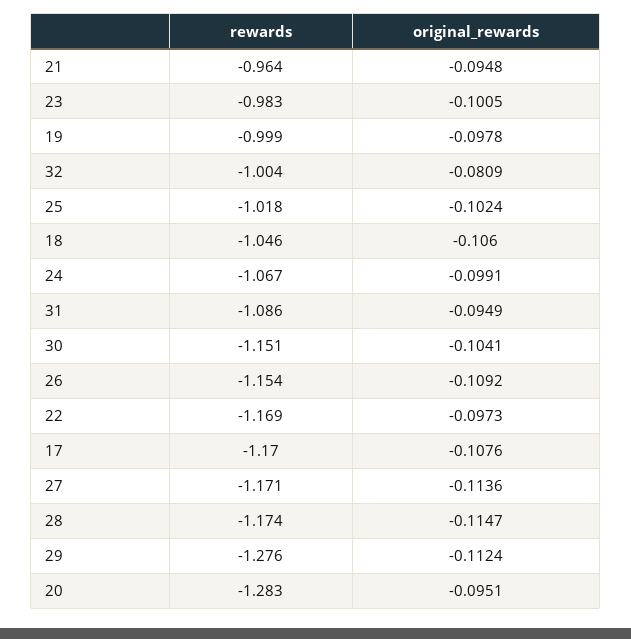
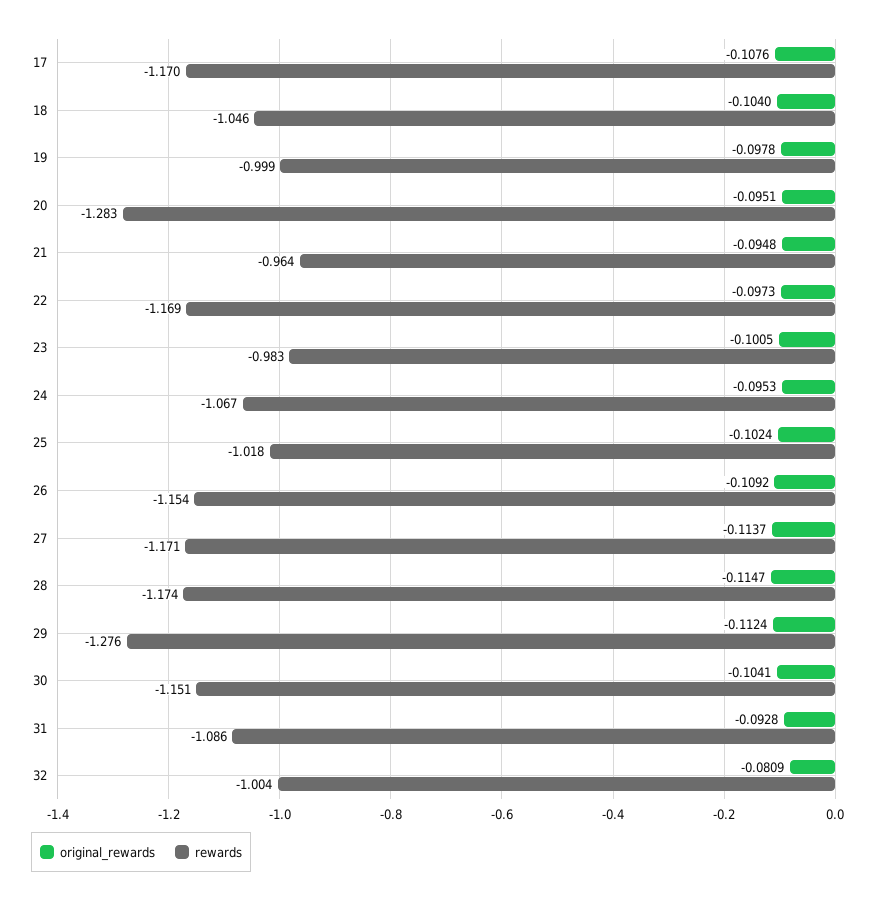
original_rewards, 18: -0.106 -> -0.104
original_rewards, 24: -0.0991 -> -0.0953
original_rewards, 31: -0.0949 -> -0.0928
original_rewards, 27: -0.1136 -> -0.1137

